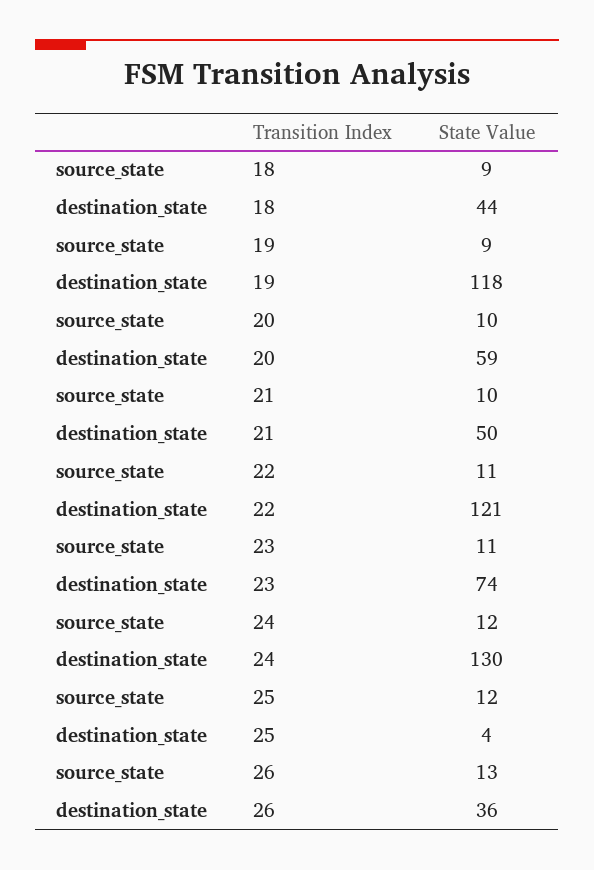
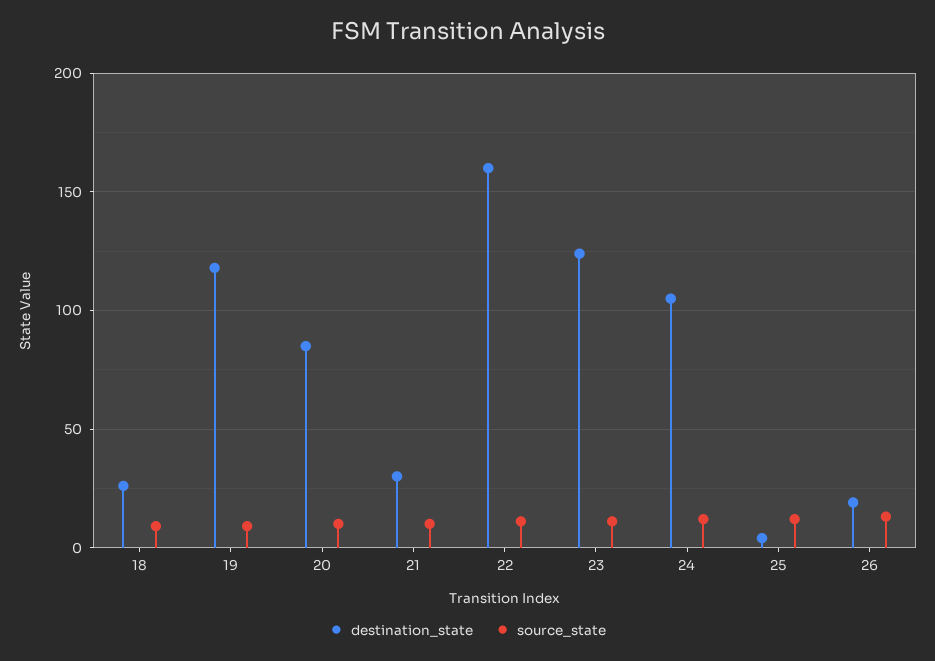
destination_state, 18: 44 -> 25
destination_state, 20: 59 -> 85
destination_state, 21: 50 -> 30
destination_state, 22: 121 -> 160
destination_state, 23: 74 -> 125
destination_state, 24: 130 -> 105
destination_state, 26: 36 -> 20

